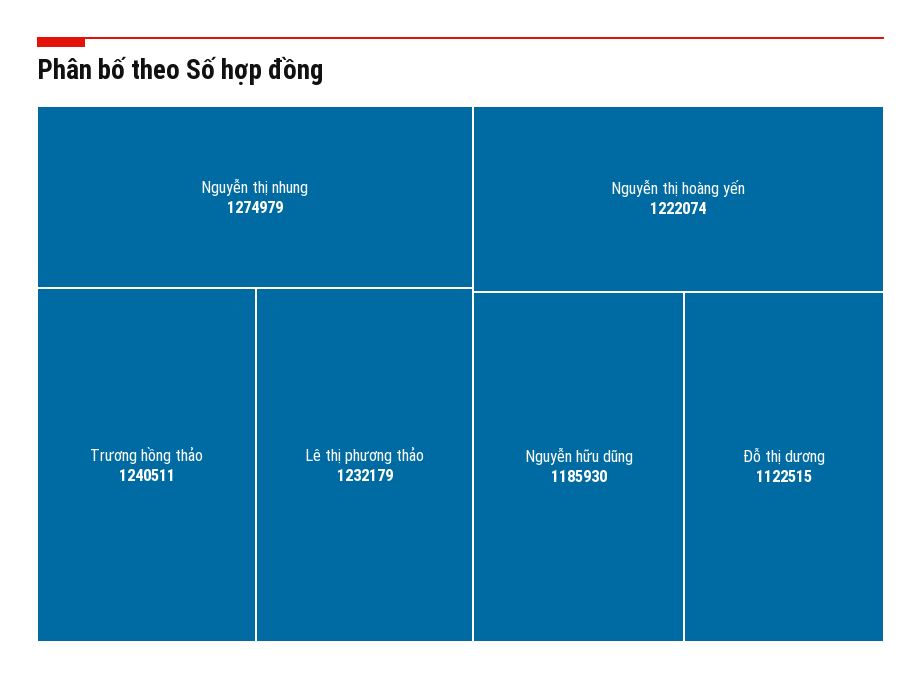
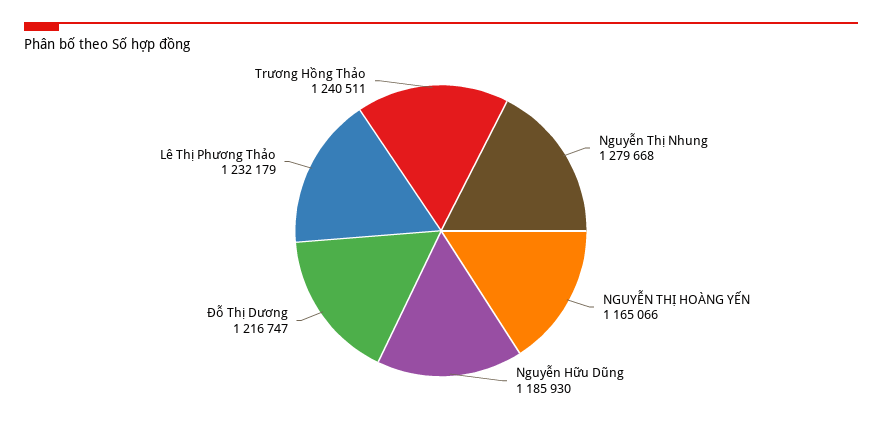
Nguyễn thị nhung: 1274979 -> 1279668
Nguyễn thị hoàng yến: 1222074 -> 1165066
Đỗ thị dương: 1122515 -> 1216747

